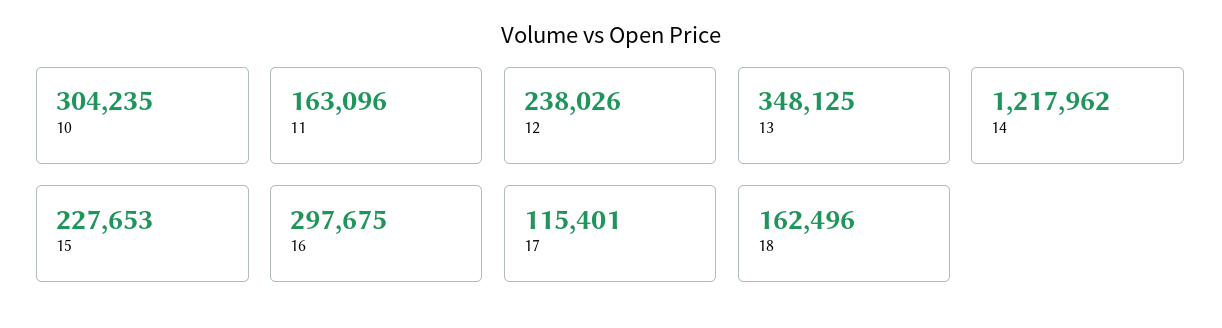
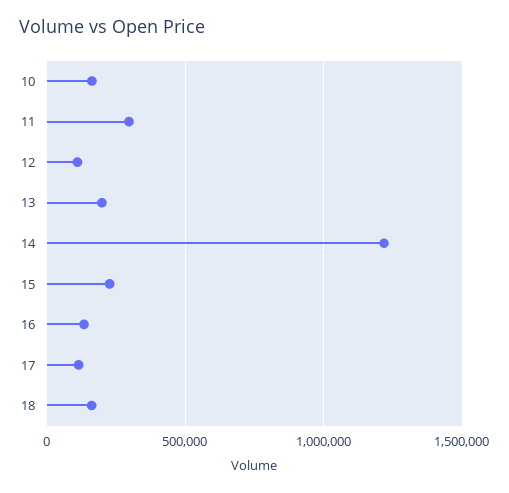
10: 304235 -> 150000
11: 163096 -> 300000
12: 238026 -> 100000
13: 348125 -> 200000
16: 297675 -> 150000

